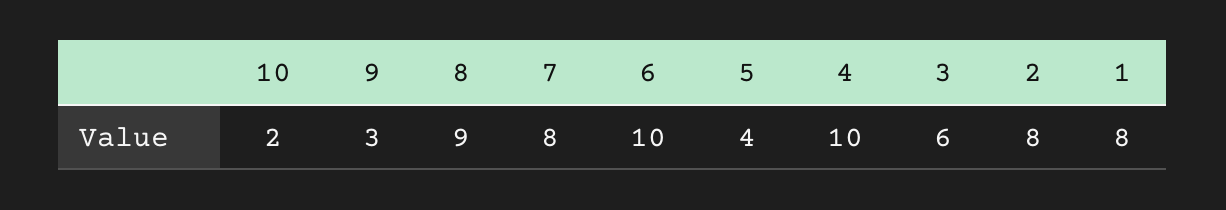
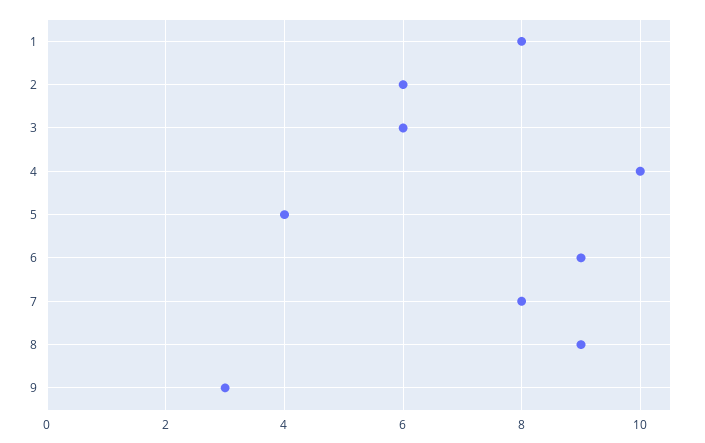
10: 2 -> none
6: 10 -> 9
2: 8 -> 6

